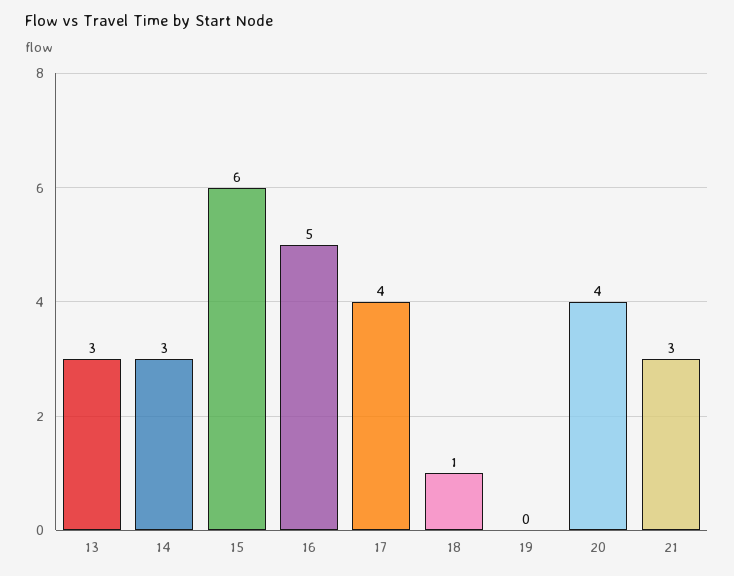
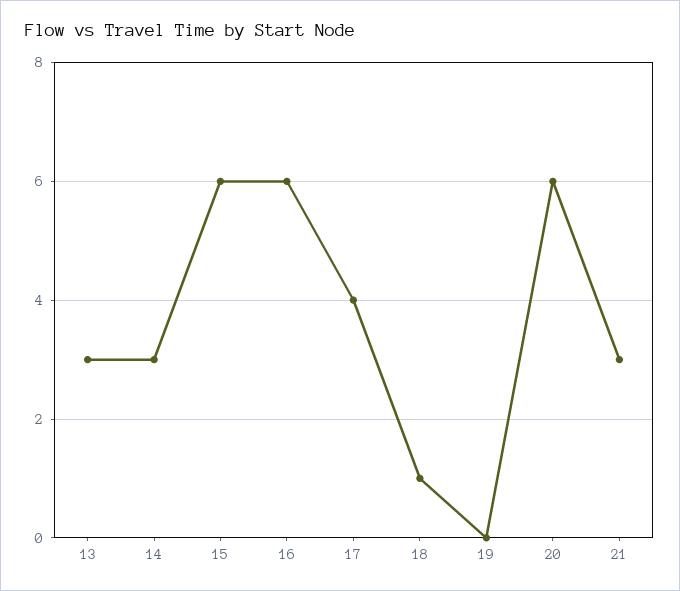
16: 5 -> 6
20: 4 -> 6

